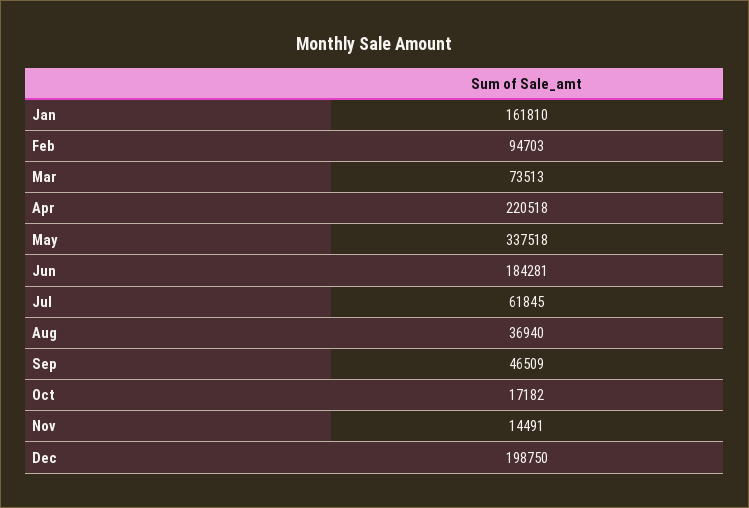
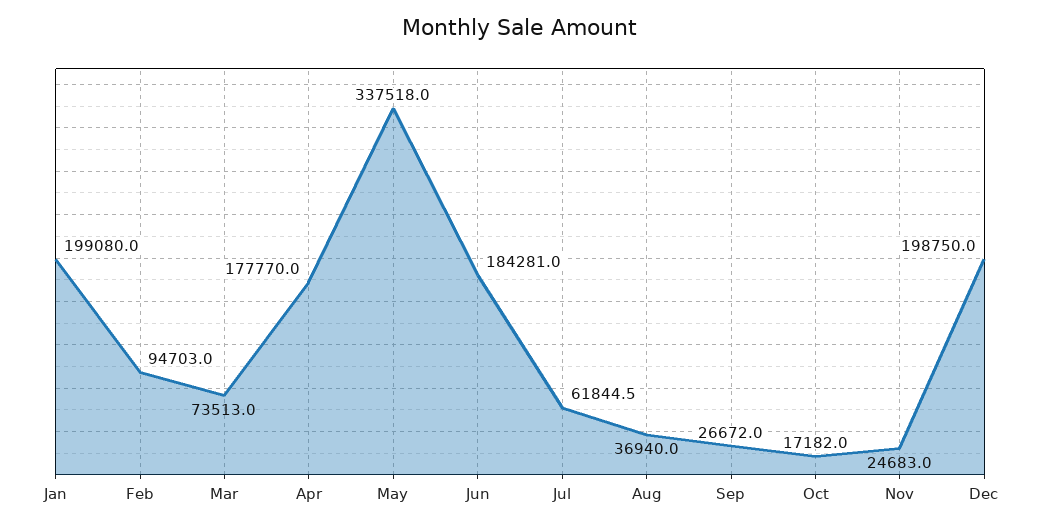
Jan: 161810 -> 199080
Apr: 220518 -> 177770
Sep: 46509 -> 26672
Nov: 14491 -> 24683

